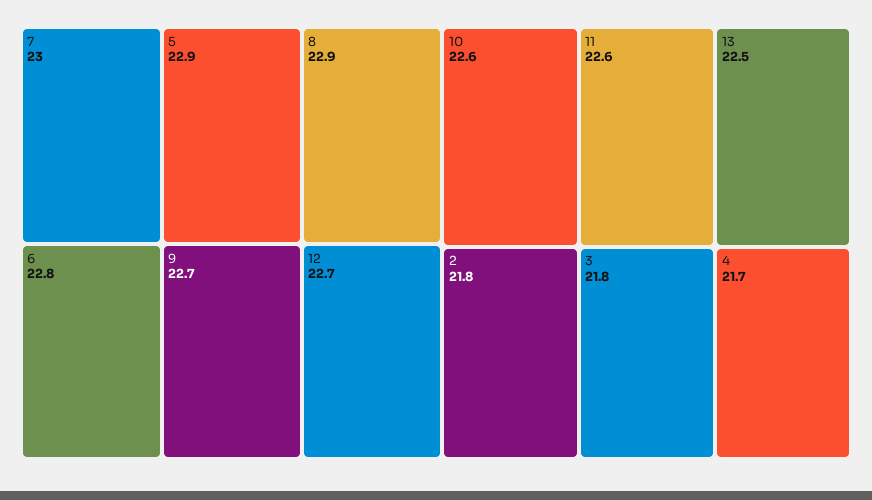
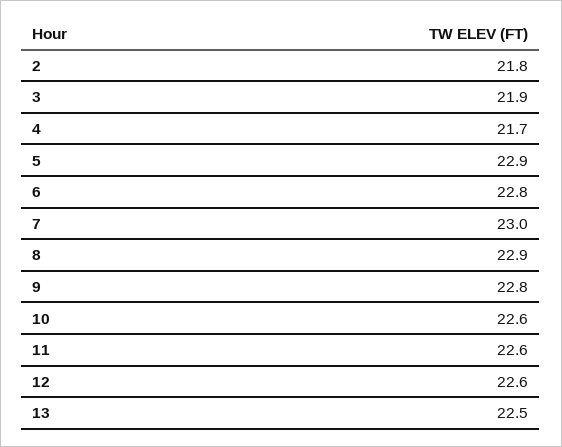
9: 22.7 -> 22.8
12: 22.7 -> 22.6
3: 21.8 -> 21.9

